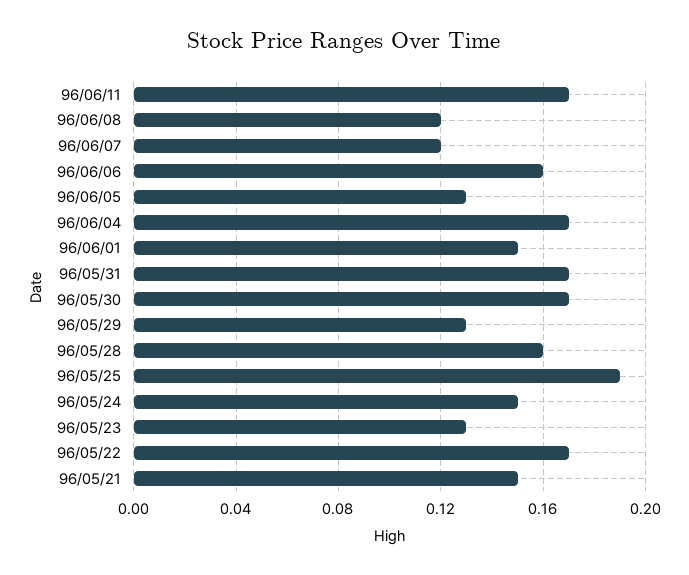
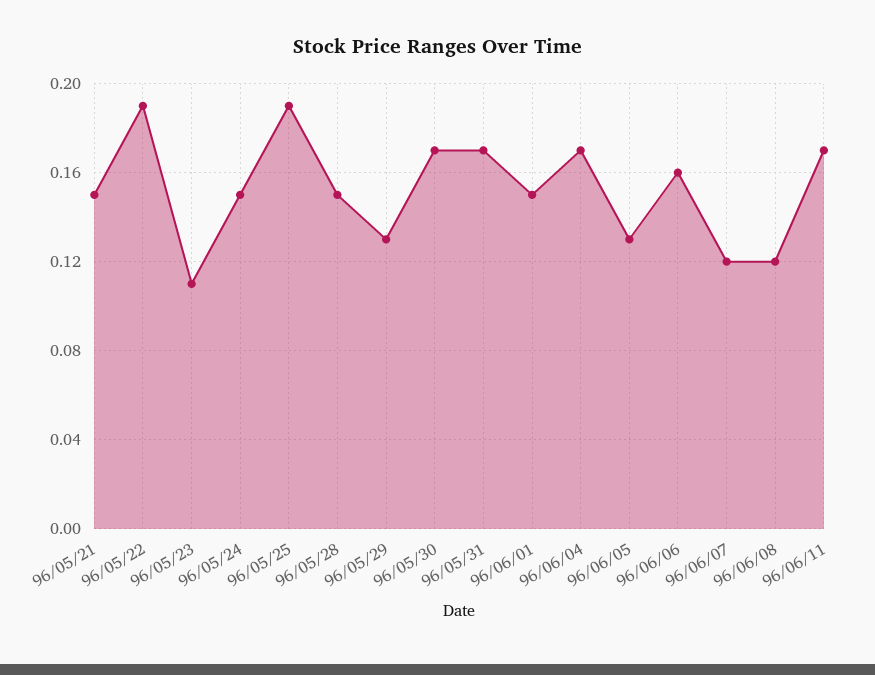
96/05/28: 0.16 -> 0.15
96/05/23: 0.13 -> 0.11
96/05/22: 0.17 -> 0.19

